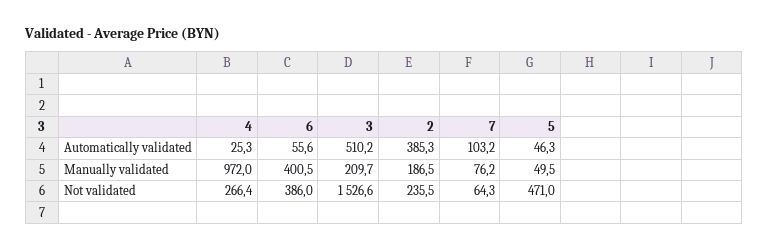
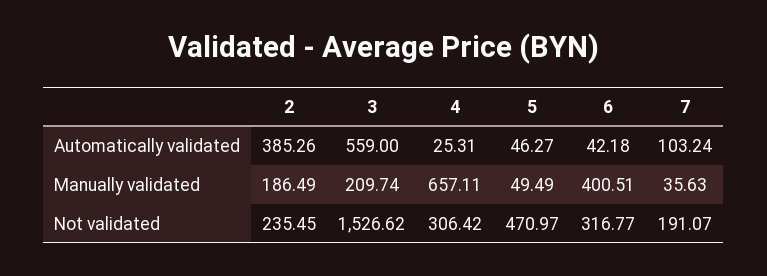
6, Automatically validated: 55.6 -> 42.18
3, Automatically validated: 510.2 -> 559
4, Manually validated: 972 -> 657.11
7, Manually validated: 76.2 -> 35.63
4, Not validated: 266.4 -> 306.42
6, Not validated: 386 -> 316.77
7, Not validated: 64.3 -> 191.07

